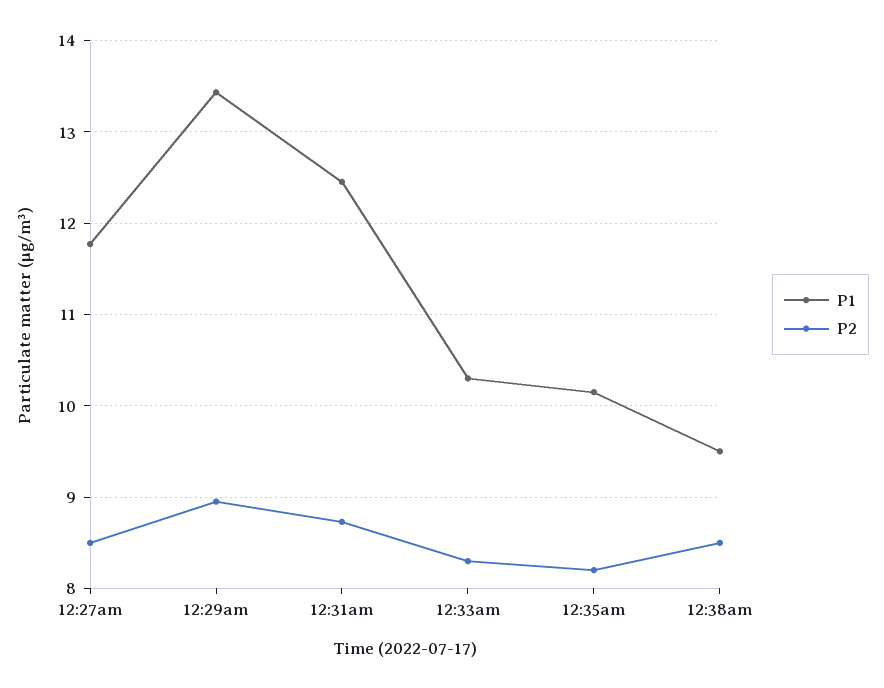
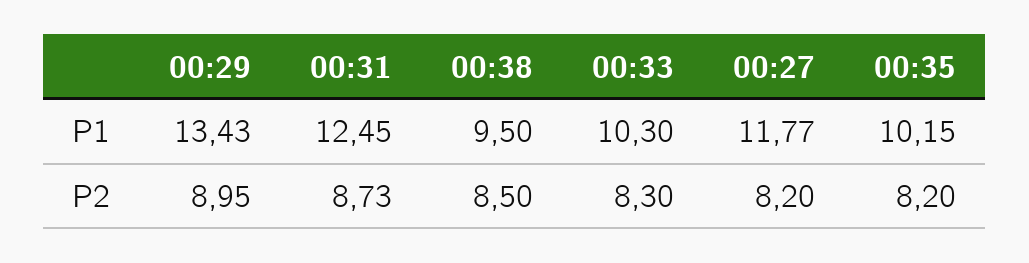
P2, 12:27am: 8.5 -> 8.2

